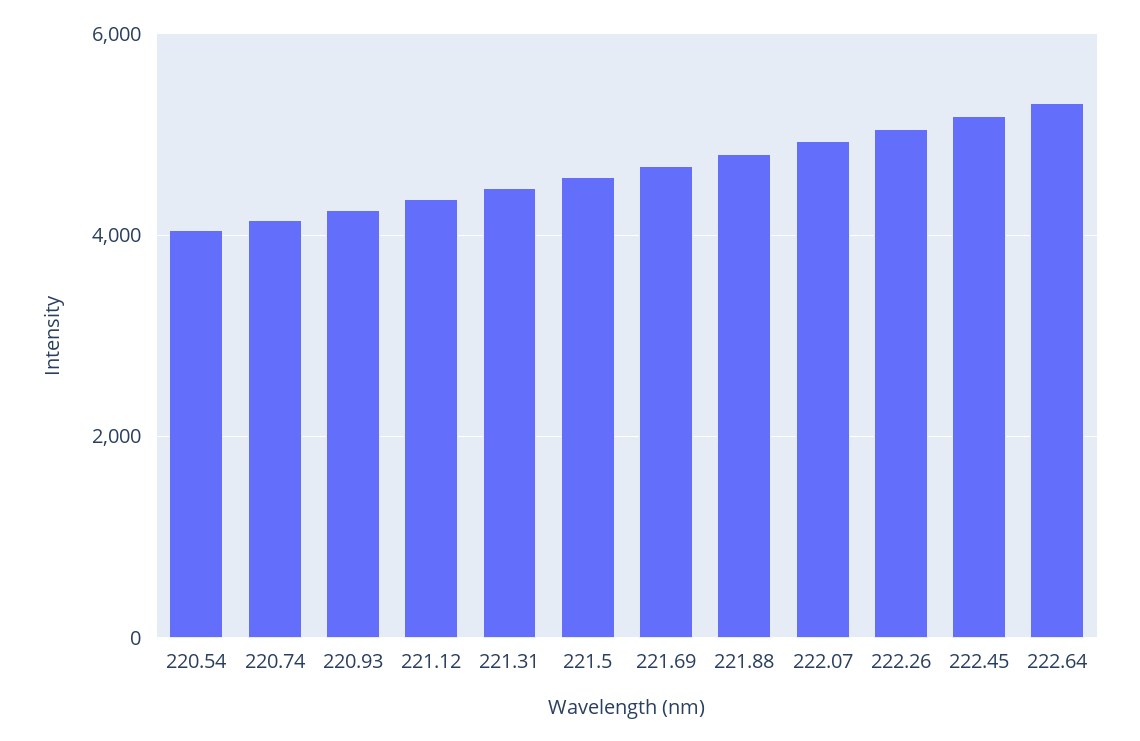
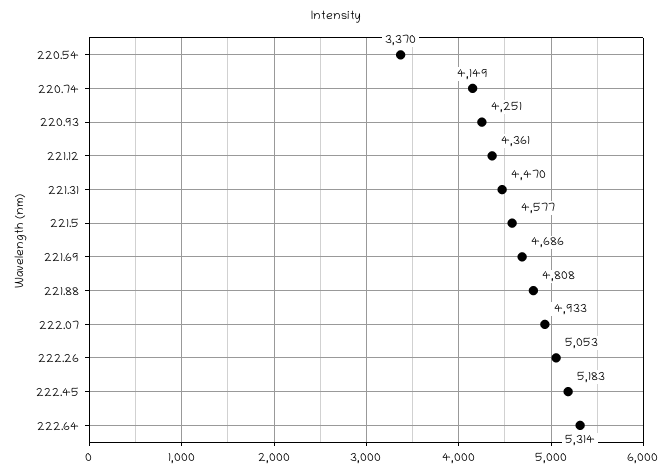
220.54: 4000 -> 3370

